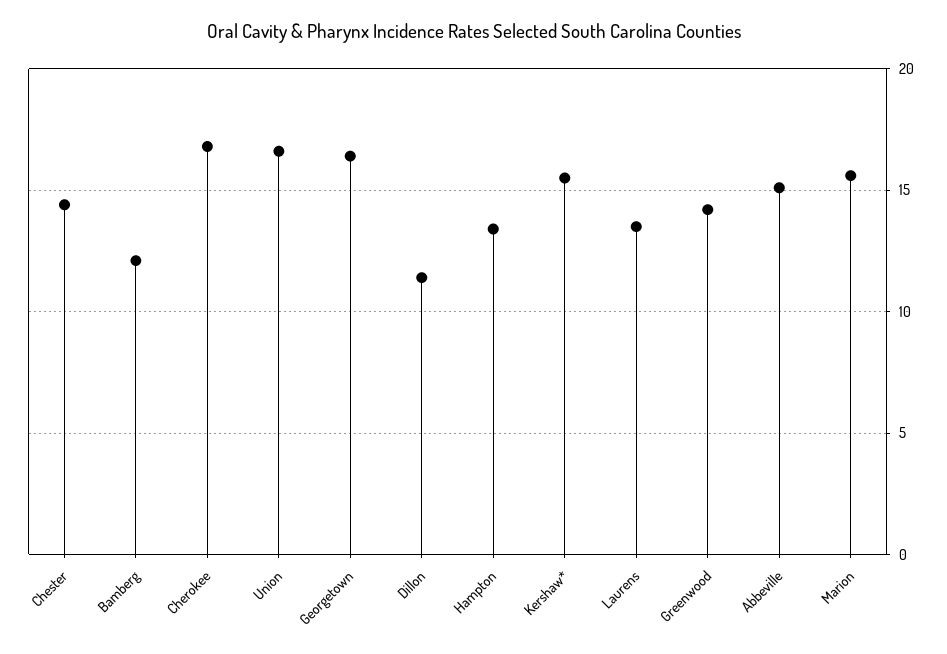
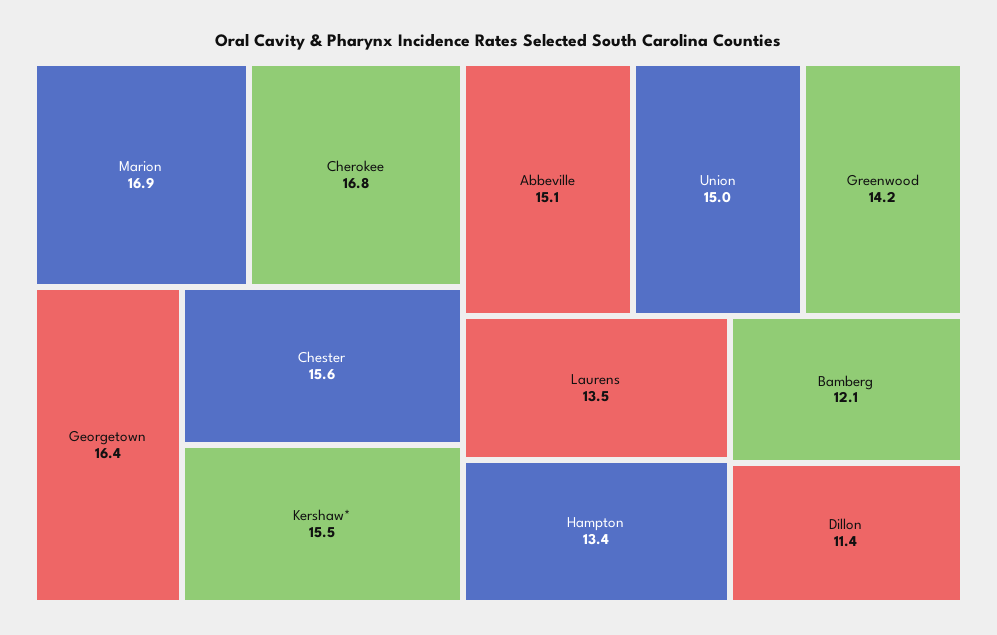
Chester: 14.5 -> 15.6
Union: 16.5 -> 15
Marion: 15.5 -> 16.9

